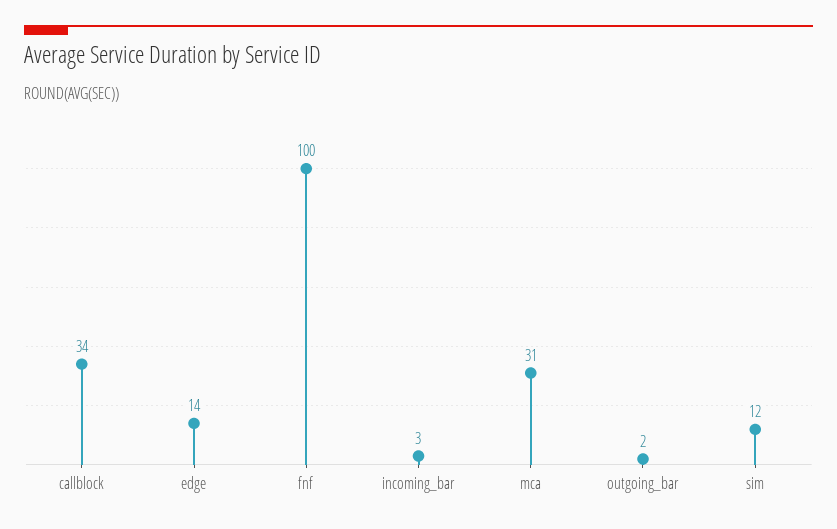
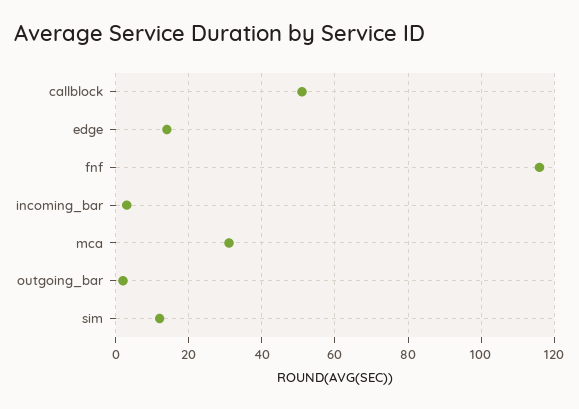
callblock: 34 -> 50
fnf: 100 -> 115

